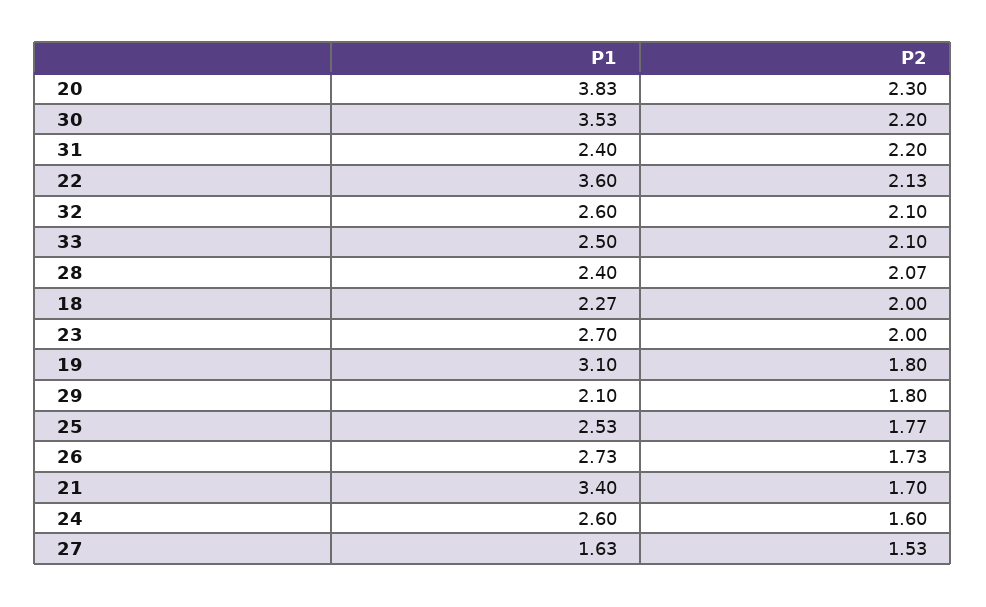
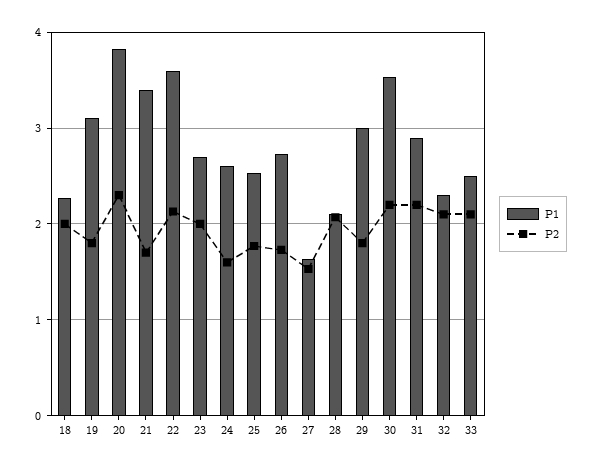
P1, 31: 2.4 -> 2.9
P1, 32: 2.6 -> 2.3
P1, 28: 2.4 -> 2.1
P1, 29: 2.1 -> 3

